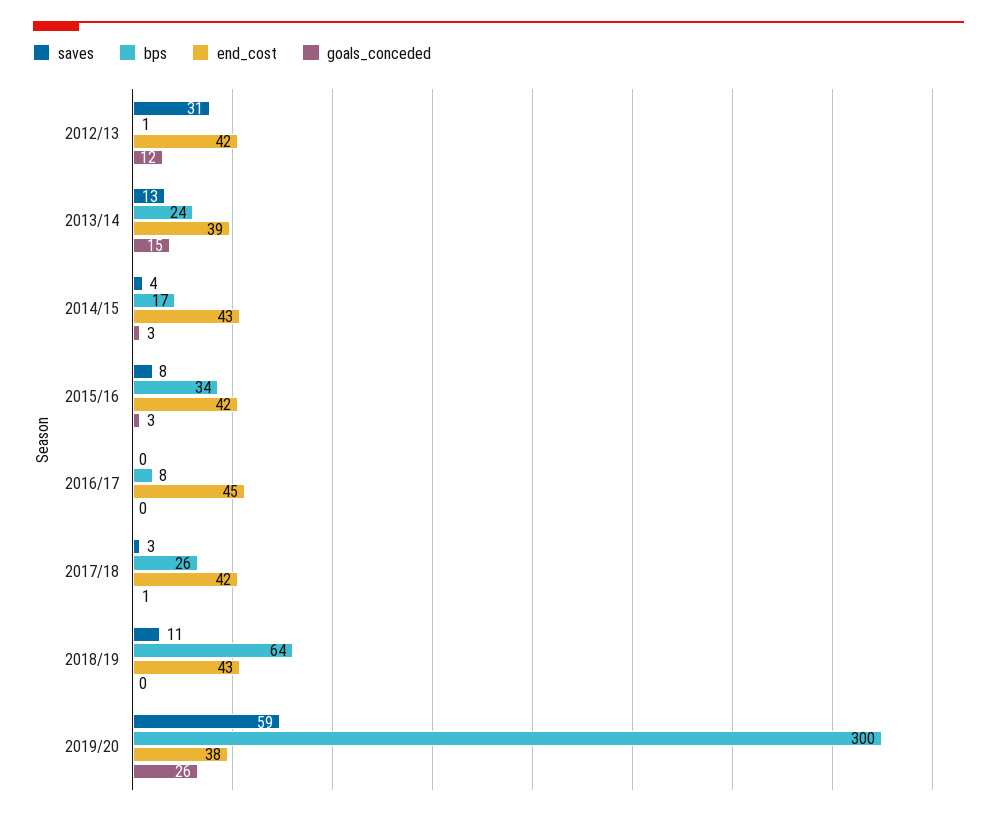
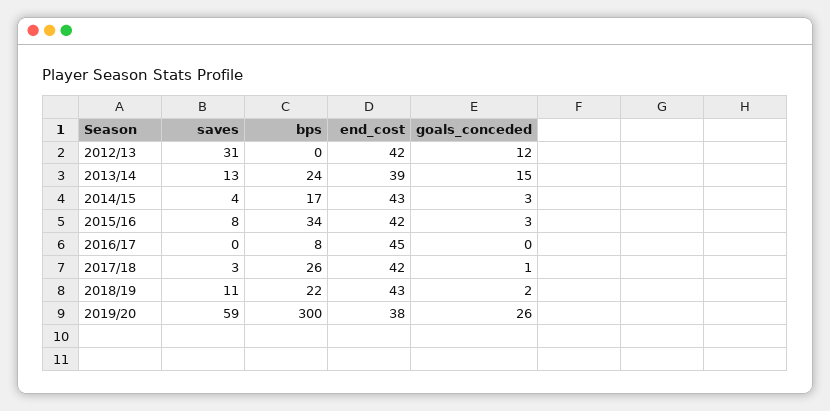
bps, 2012/13: 1 -> 0
bps, 2018/19: 64 -> 22
goals_conceded, 2018/19: 0 -> 2

